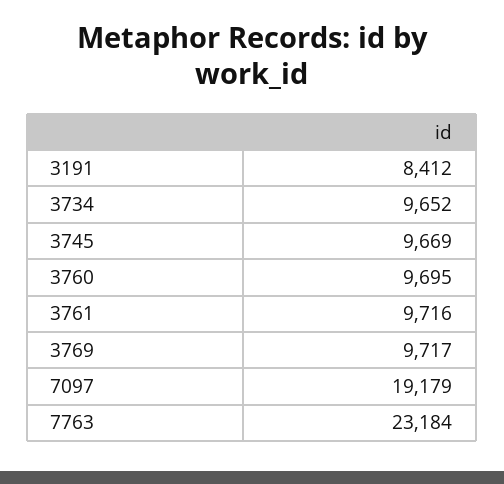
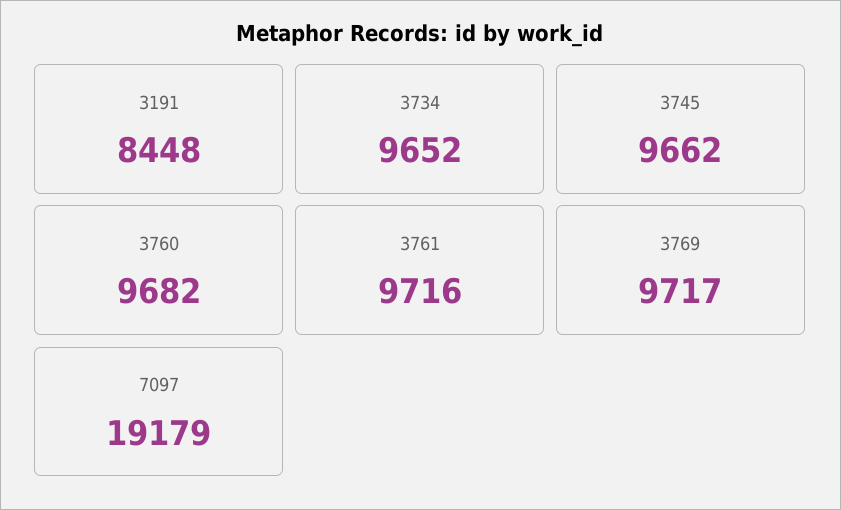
3191: 8412 -> 8448
3745: 9669 -> 9662
3760: 9695 -> 9682
7763: 23184 -> none

